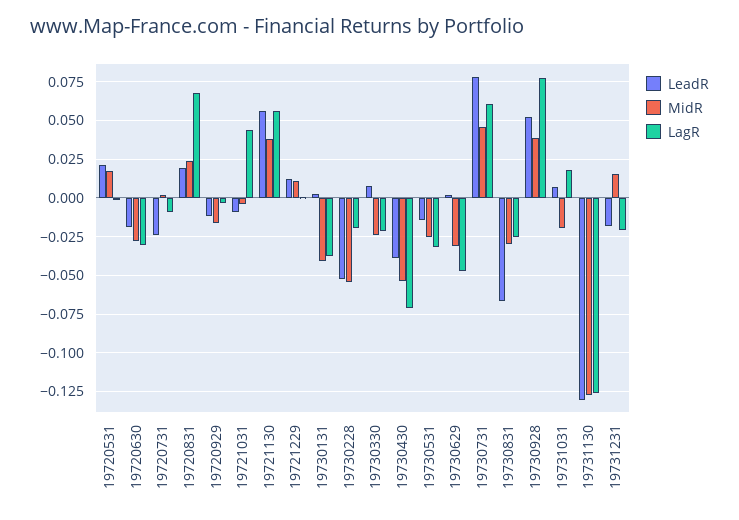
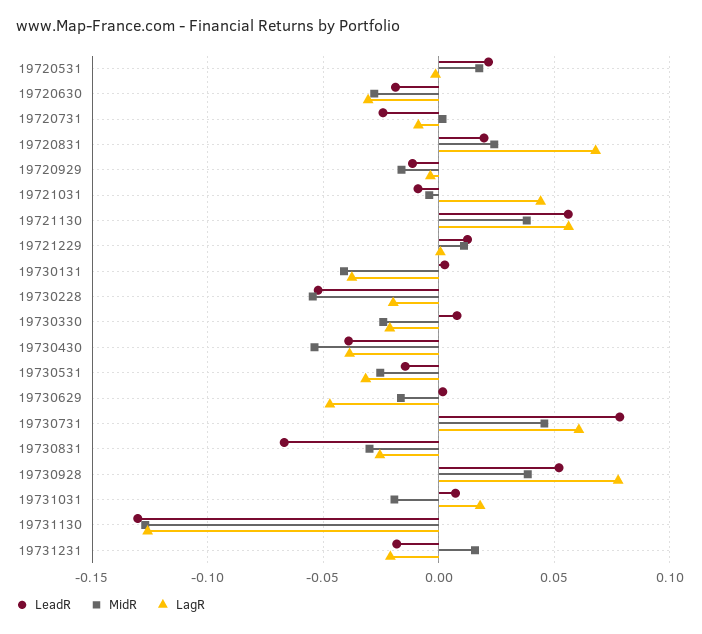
LagR, 19730430: -0.07 -> -0.04
MidR, 19730629: -0.03 -> -0.015

